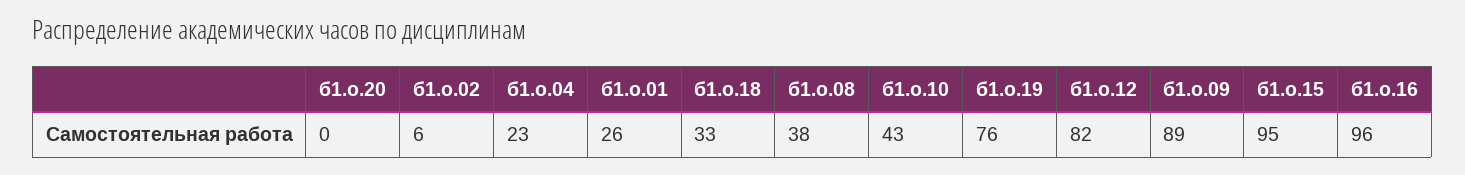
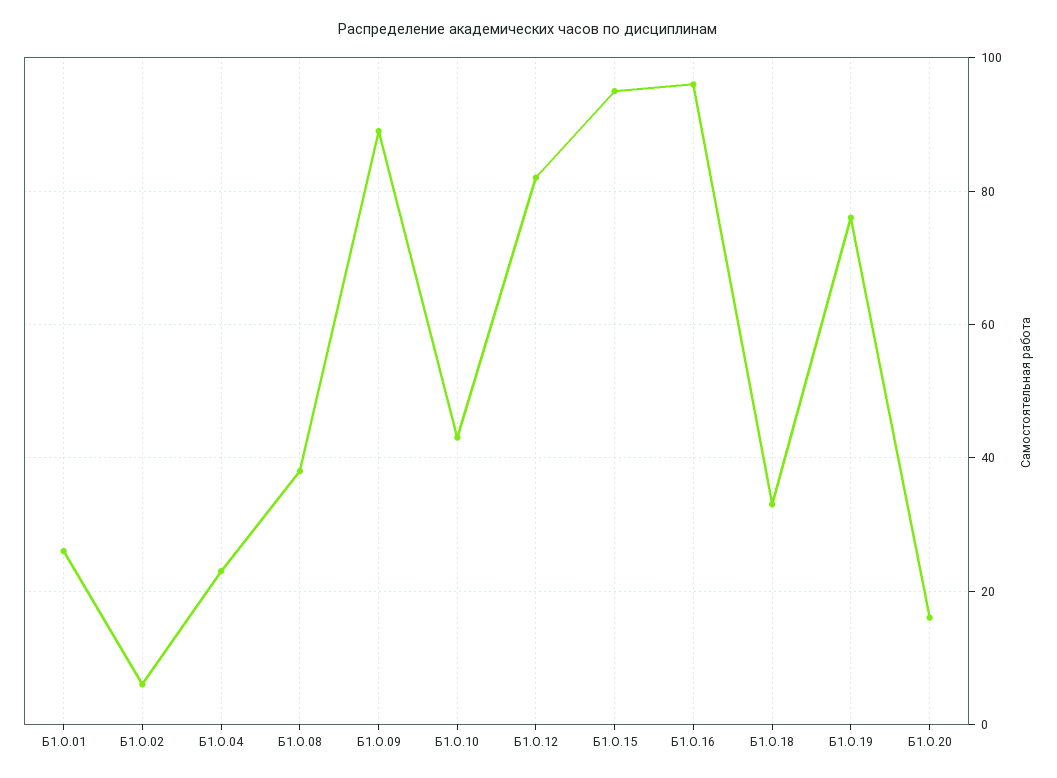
б1.о.20: 0 -> 15

